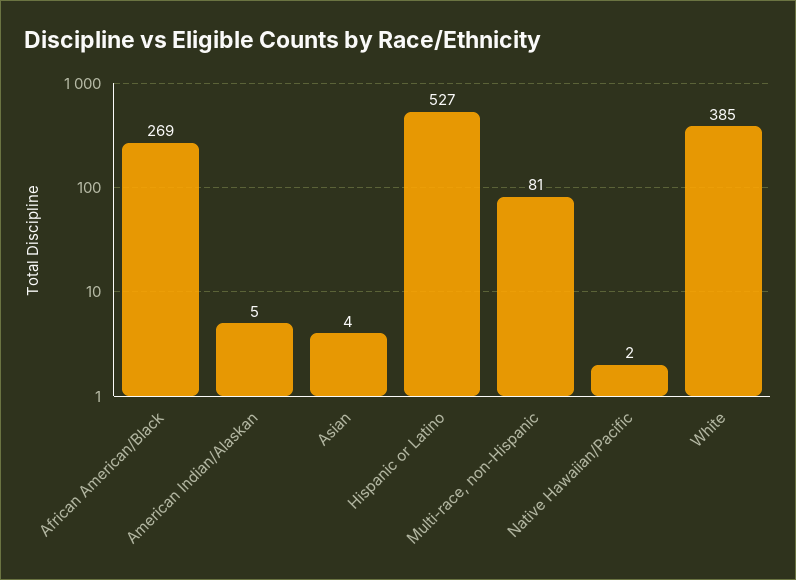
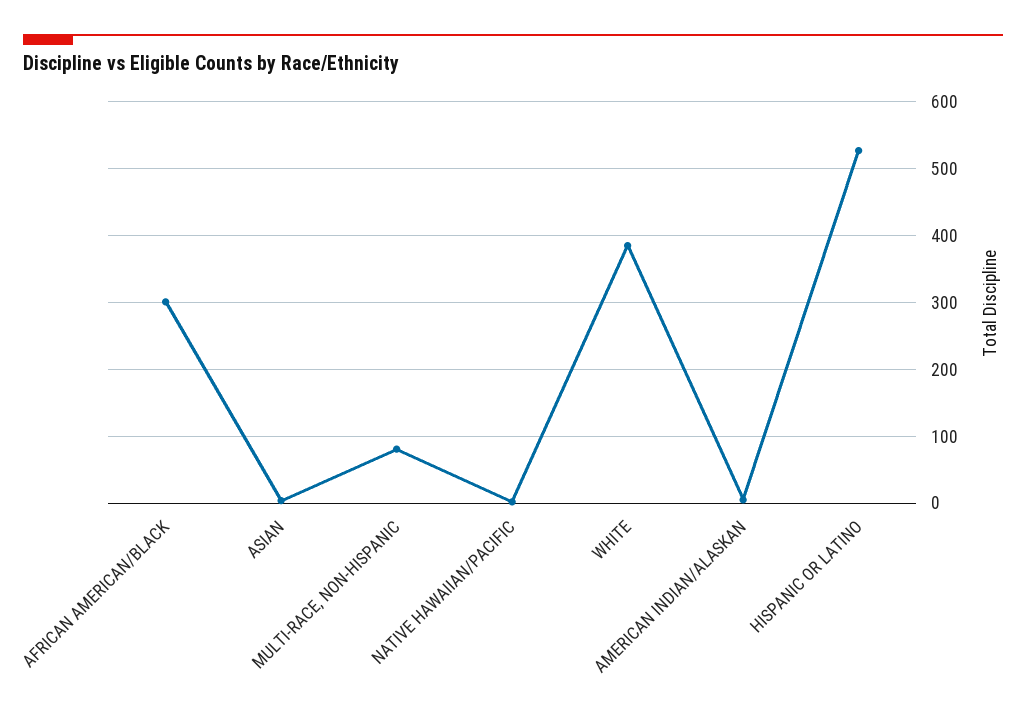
African American/Black: 269 -> 300

